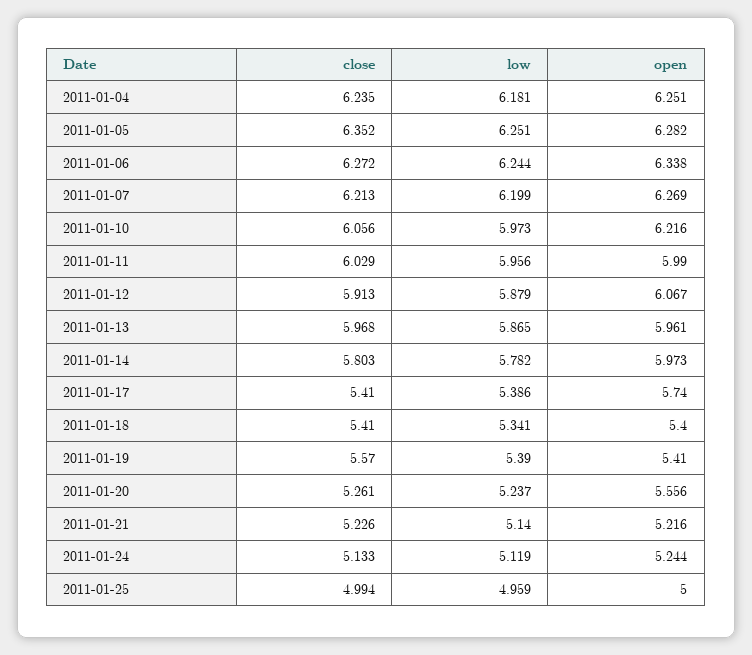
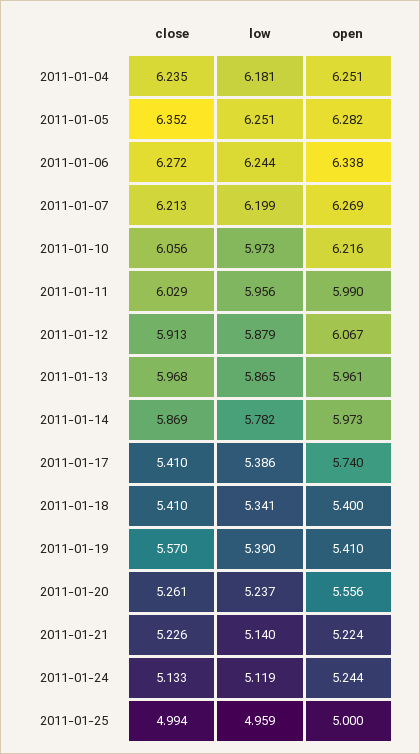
close, 2011-01-14: 5.803 -> 5.869
open, 2011-01-21: 5.216 -> 5.224

